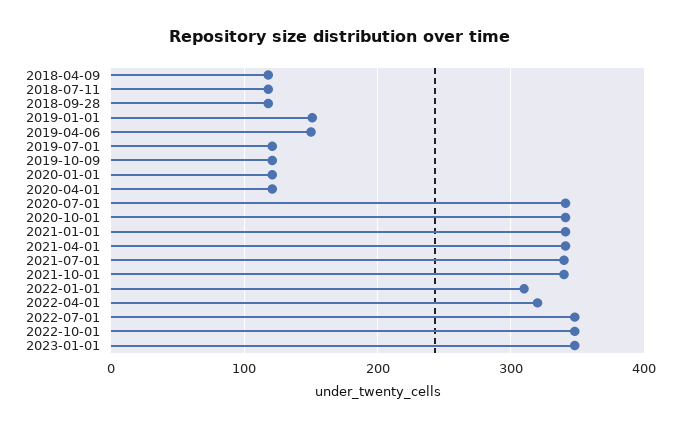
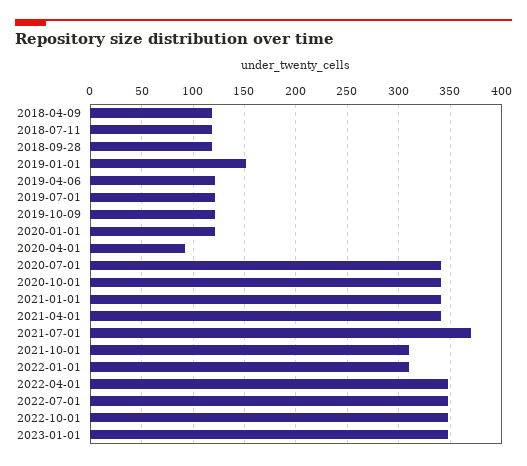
2019-04-06: 150 -> 120
2020-04-01: 120 -> 90
2021-07-01: 340 -> 370
2021-10-01: 340 -> 310
2022-04-01: 320 -> 350

